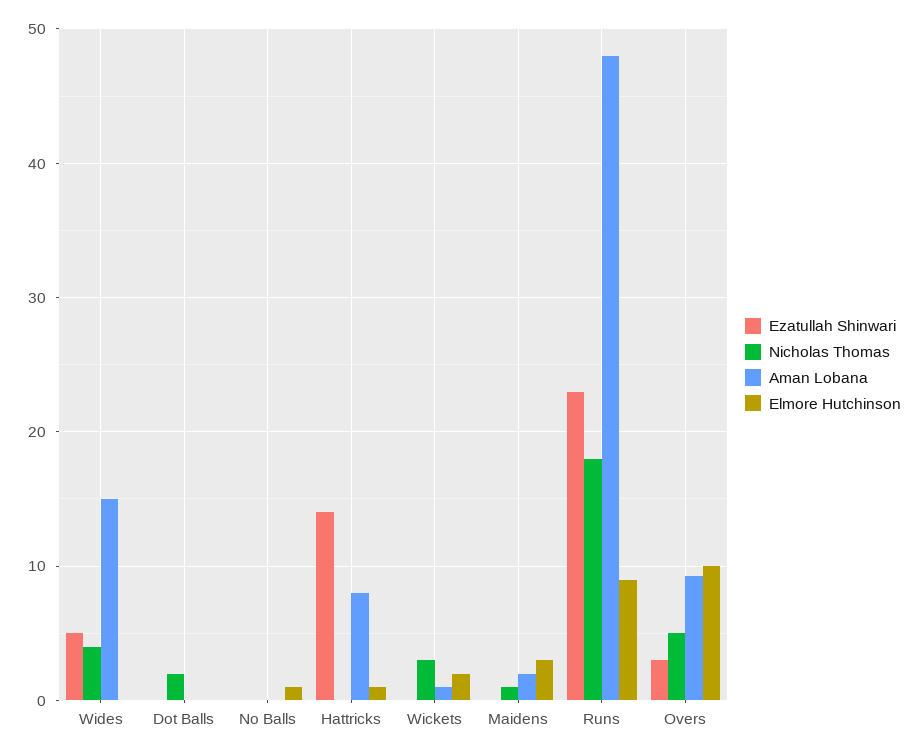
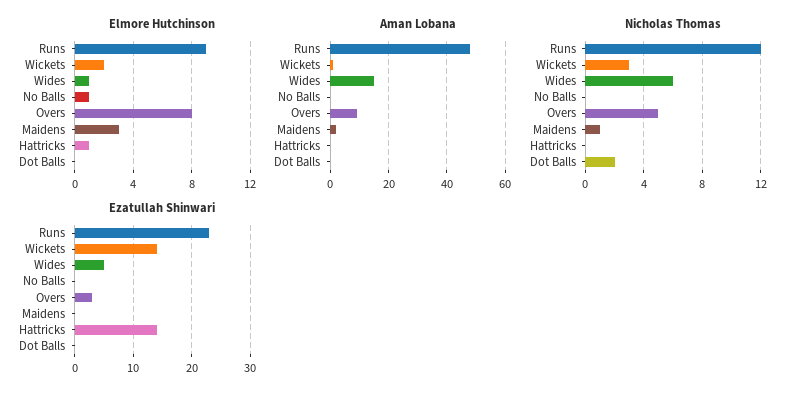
Nicholas Thomas, Wides: 4 -> 6
Elmore Hutchinson, Wides: 0 -> 1
Aman Lobana, Hattricks: 8 -> 0
Ezatullah Shinwari, Wickets: 0 -> 15
Nicholas Thomas, Runs: 18 -> 12
Elmore Hutchinson, Overs: 10 -> 8

